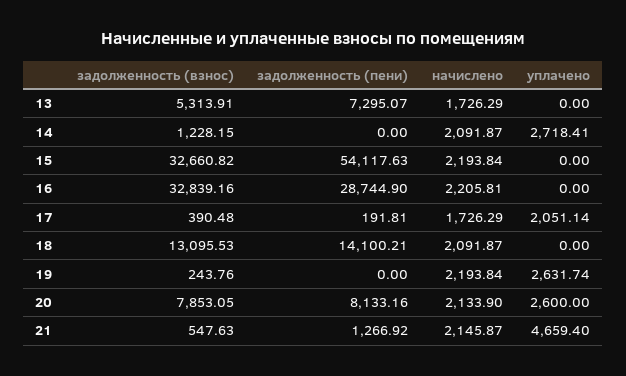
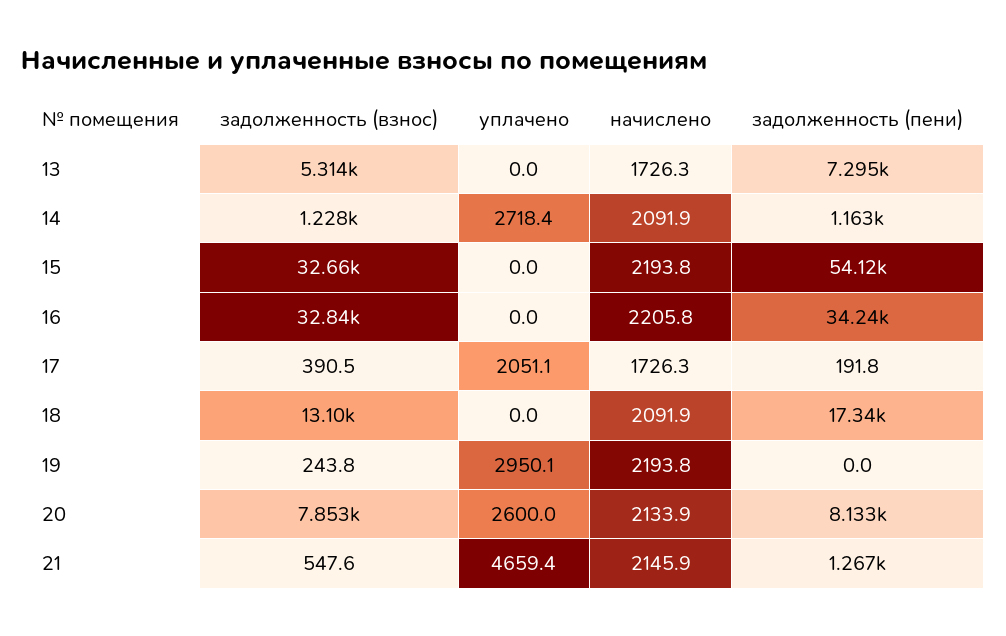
задолженность (пени), 14: 0 -> 1163
задолженность (пени), 16: 28744.9 -> 34240
задолженность (пени), 18: 14100.21 -> 17340
уплачено, 19: 2631.74 -> 2950.1

